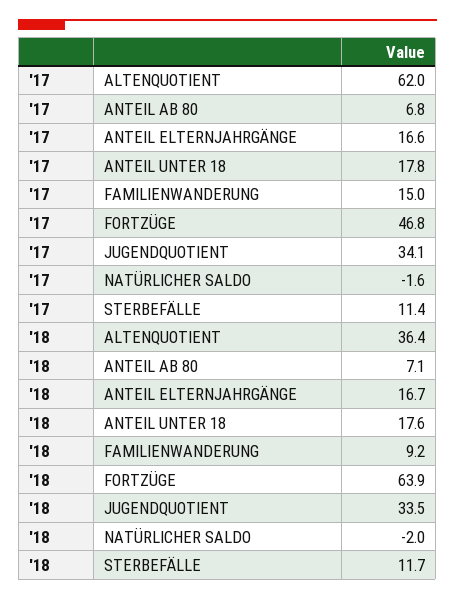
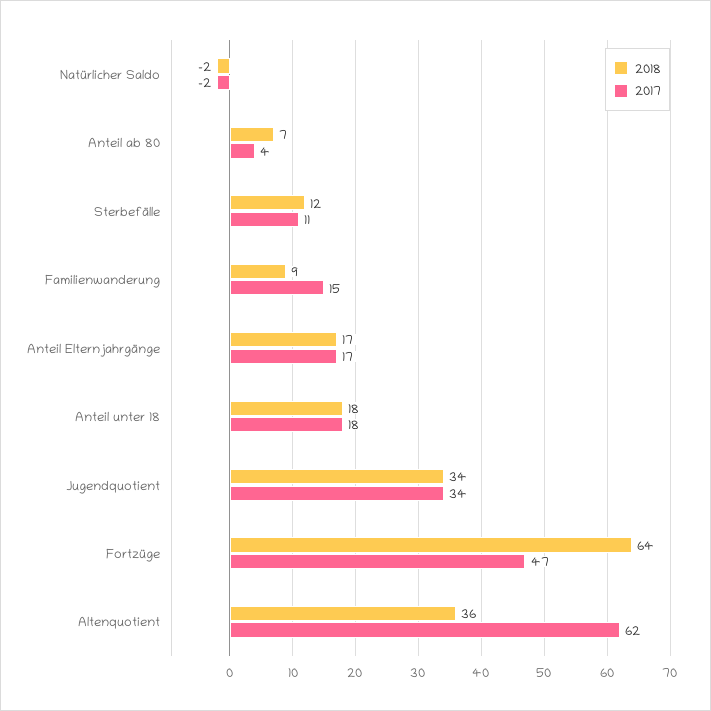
'17, ANTEIL AB 80: 6.8 -> 4

